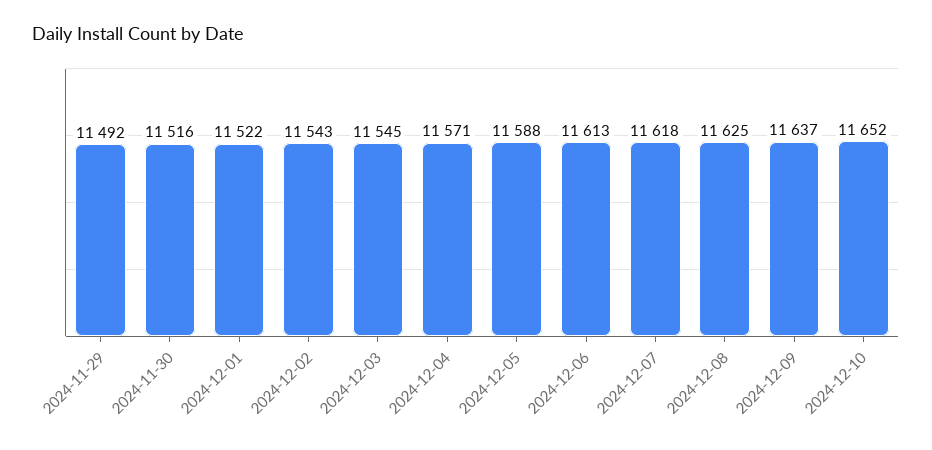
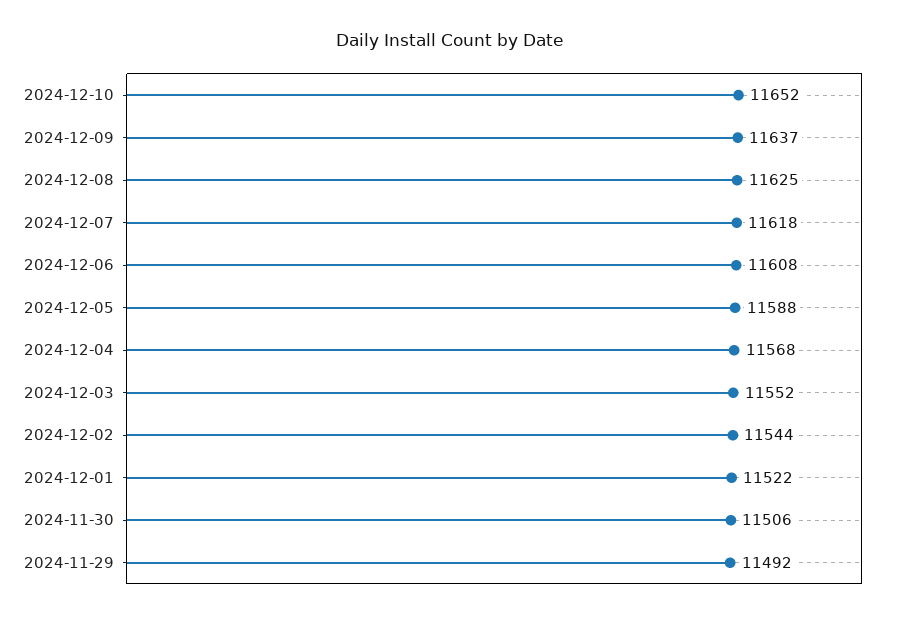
2024-11-30: 11516 -> 11506
2024-12-02: 11543 -> 11544
2024-12-03: 11545 -> 11552
2024-12-04: 11571 -> 11568
2024-12-06: 11613 -> 11608

